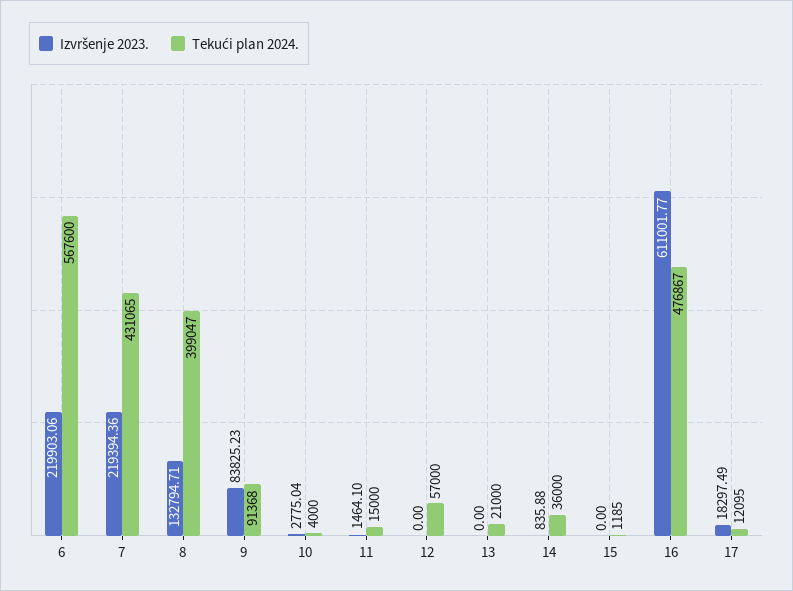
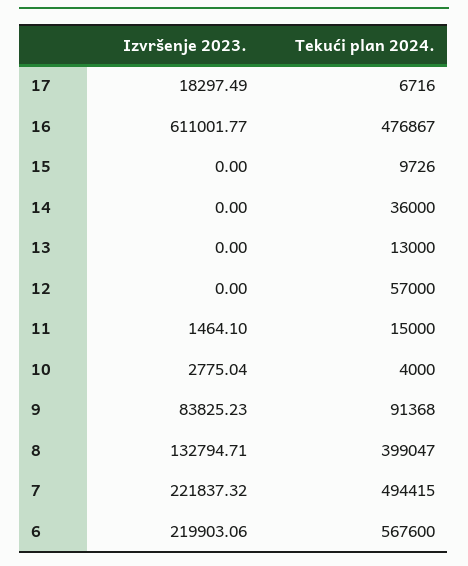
Izvršenje 2023., 7: 219394.36 -> 221837.32
Tekući plan 2024., 7: 431065 -> 494415
Tekući plan 2024., 13: 21000 -> 13000
Izvršenje 2023., 14: 835.88 -> 0
Tekući plan 2024., 15: 1185 -> 9726
Tekući plan 2024., 17: 12095 -> 6716

